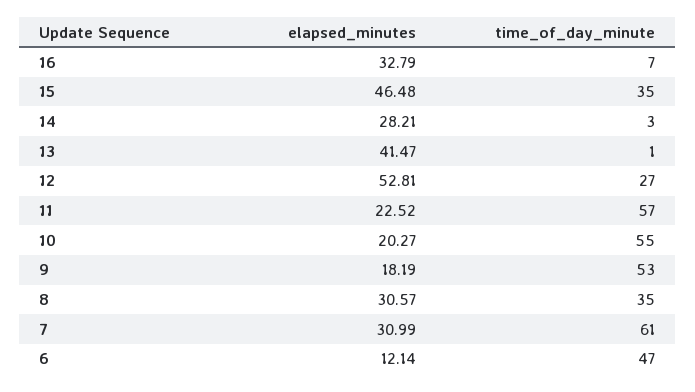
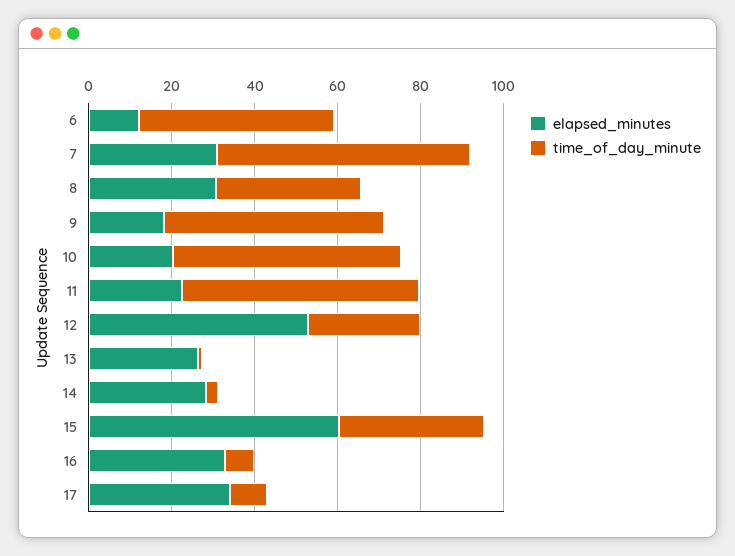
elapsed_minutes, 15: 46.48 -> 60
elapsed_minutes, 13: 41.47 -> 25
elapsed_minutes, 17: none -> 35
time_of_day_minute, 17: none -> 10

